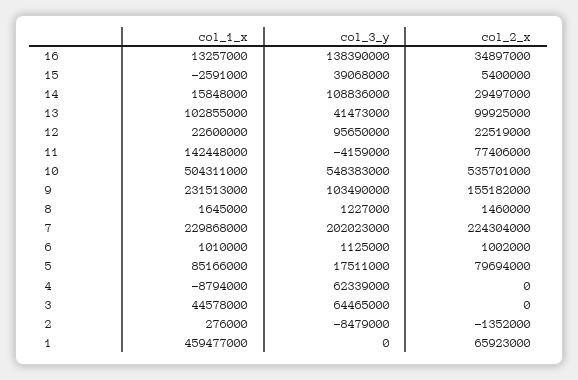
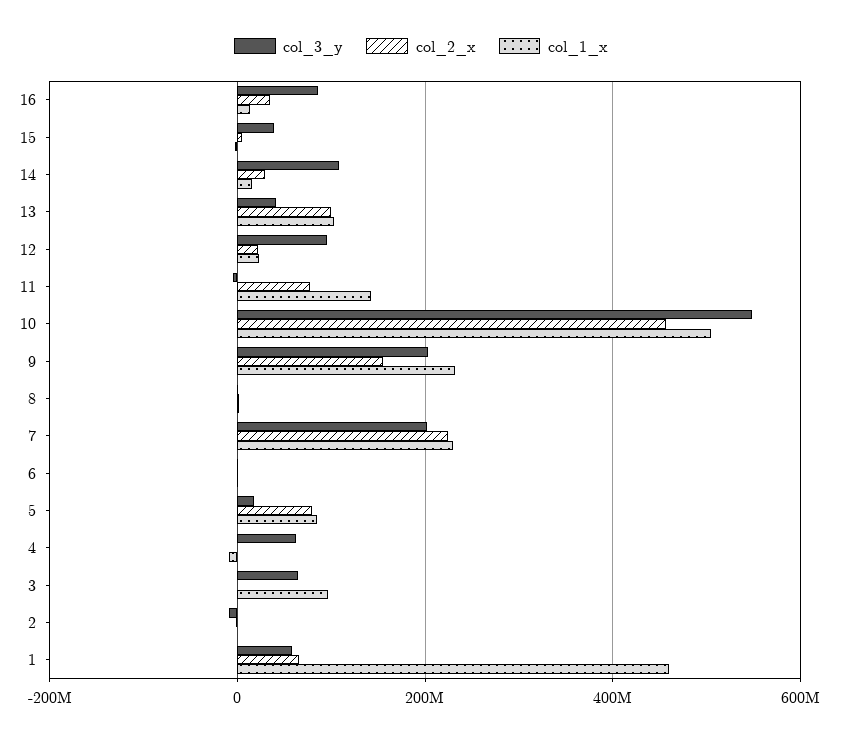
col_3_y, 16: 138390000 -> 80000000
col_2_x, 10: 535701000 -> 460000000
col_3_y, 9: 103490000 -> 200000000
col_1_x, 3: 44578000 -> 100000000
col_3_y, 1: 0 -> 60000000

